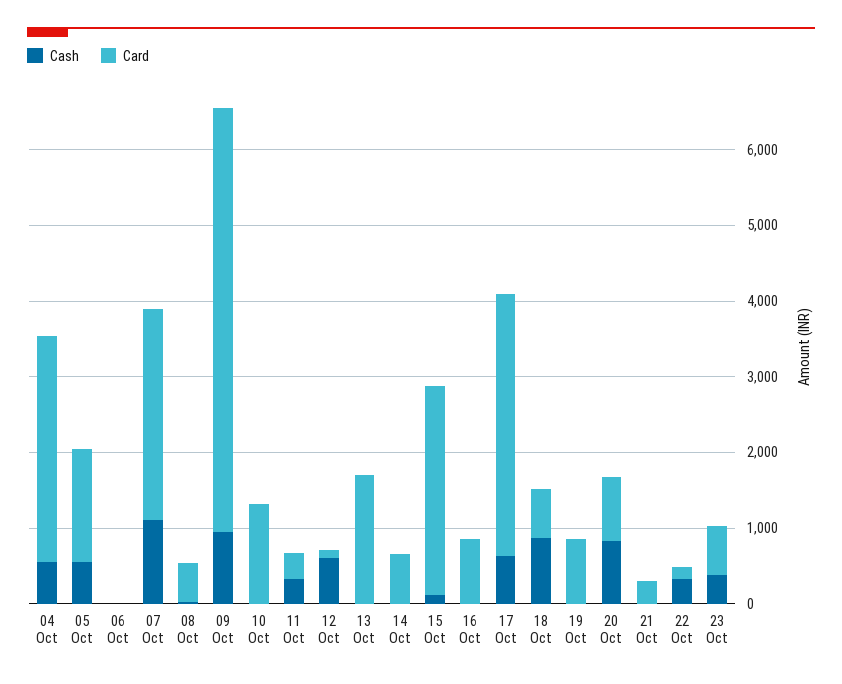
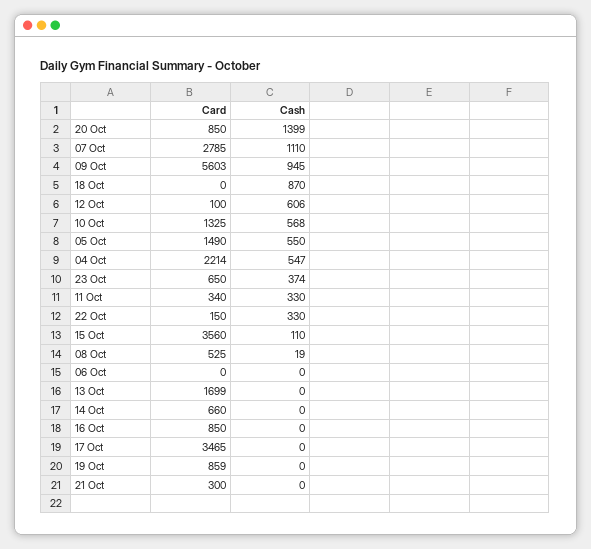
Card, 04 Oct: 3000 -> 2214
Cash, 10 Oct: 0 -> 568
Card, 15 Oct: 2800 -> 3560
Cash, 17 Oct: 600 -> 0
Card, 18 Oct: 600 -> 0
Cash, 20 Oct: 800 -> 1399

